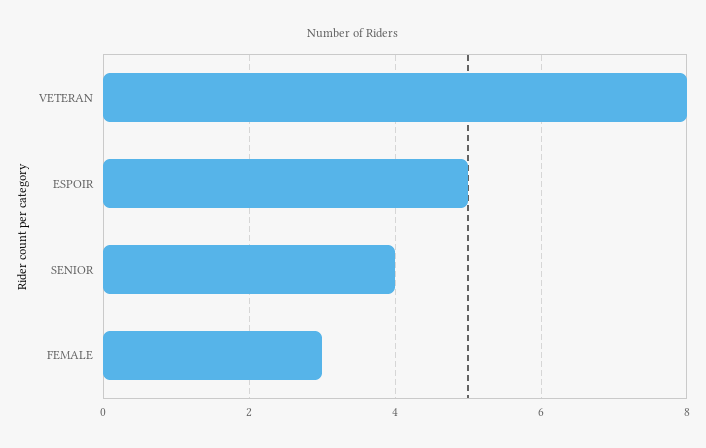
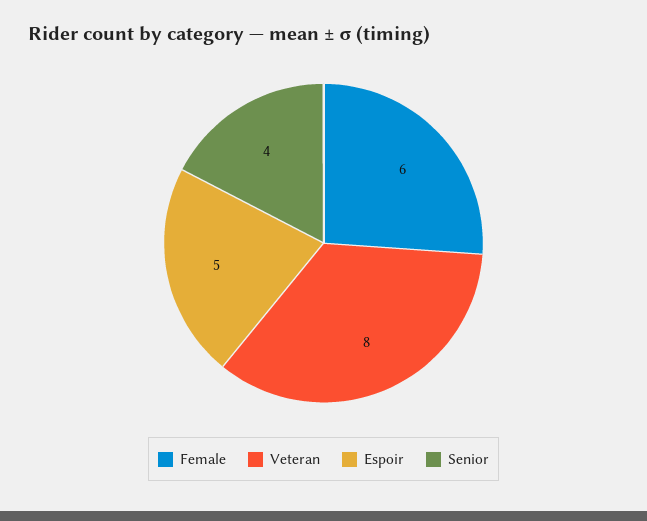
FEMALE: 3 -> 6

